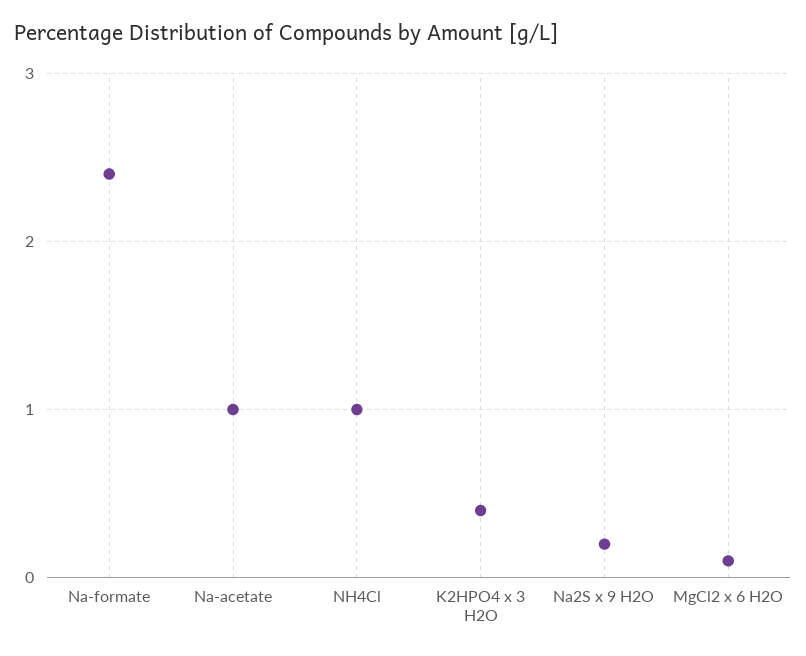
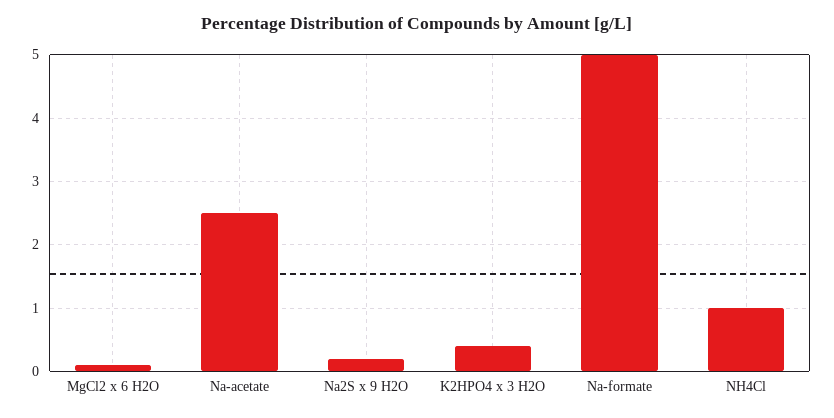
Na-formate: 2.4 -> 5
Na-acetate: 1 -> 2.5

